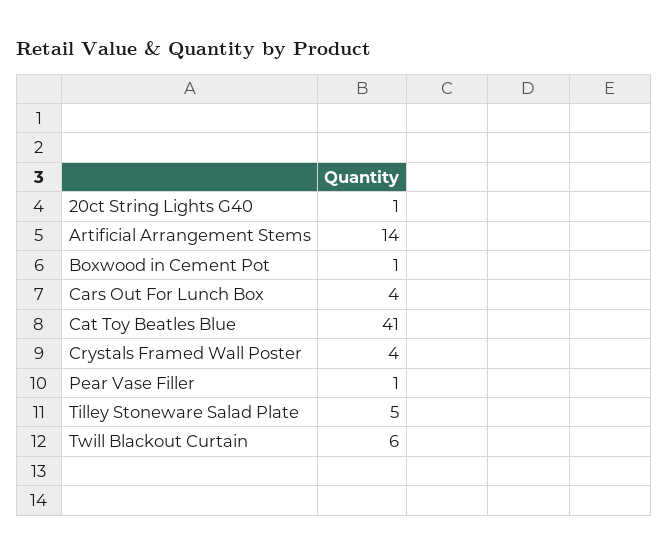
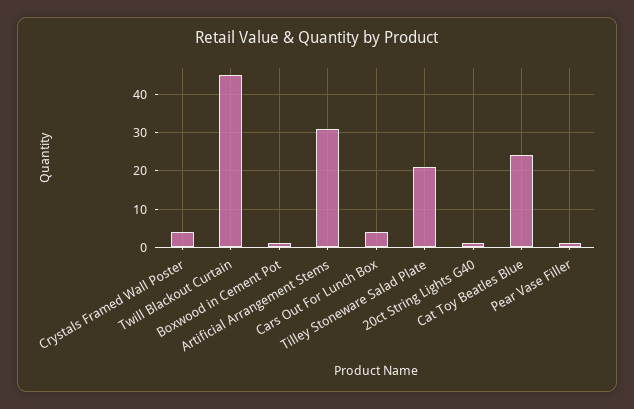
Artificial Arrangement Stems: 14 -> 30
Cat Toy Beatles Blue: 41 -> 25
Tilley Stoneware Salad Plate: 5 -> 20
Twill Blackout Curtain: 6 -> 45

